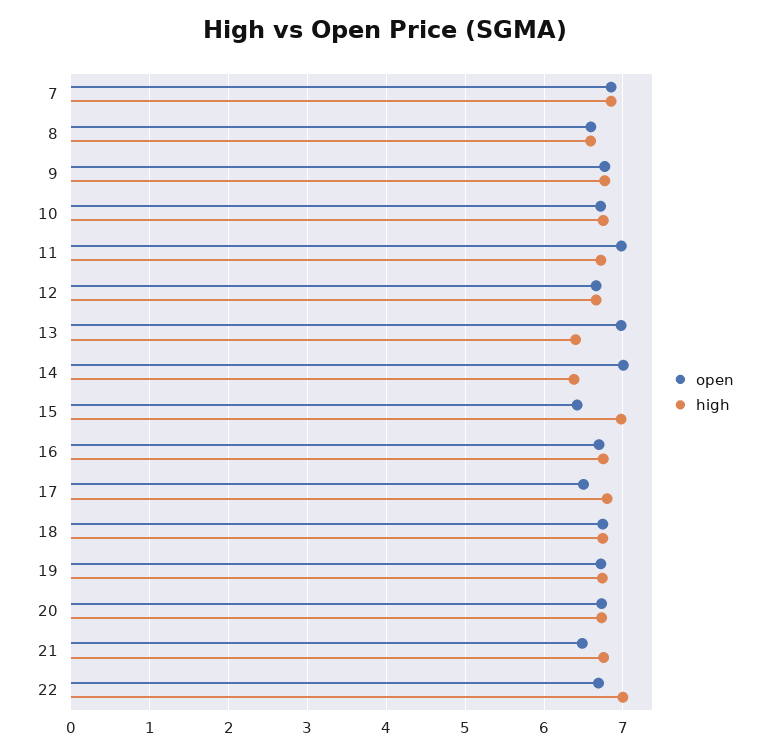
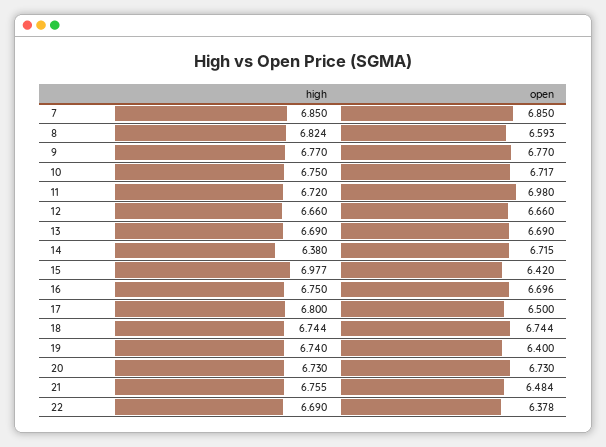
high, 8: 6.6 -> 6.824
open, 13: 7 -> 6.69
high, 13: 6.4 -> 6.69
open, 14: 7 -> 6.715
open, 19: 6.7 -> 6.4
open, 22: 6.7 -> 6.378
high, 22: 7 -> 6.69

